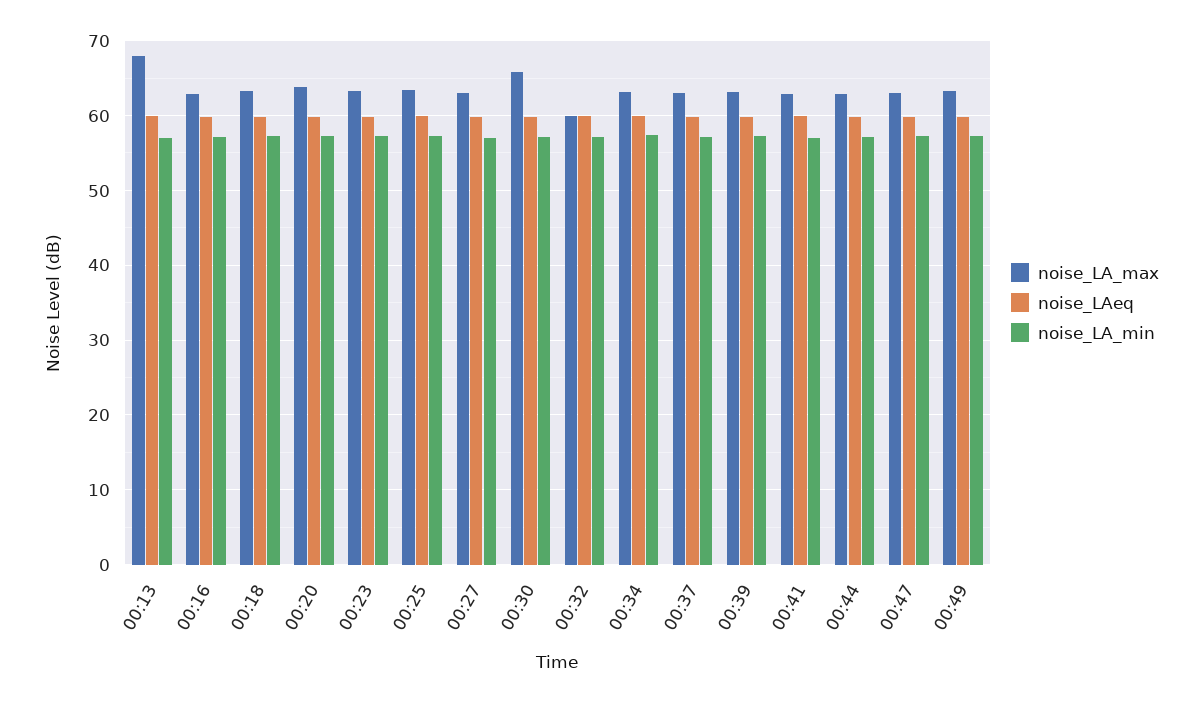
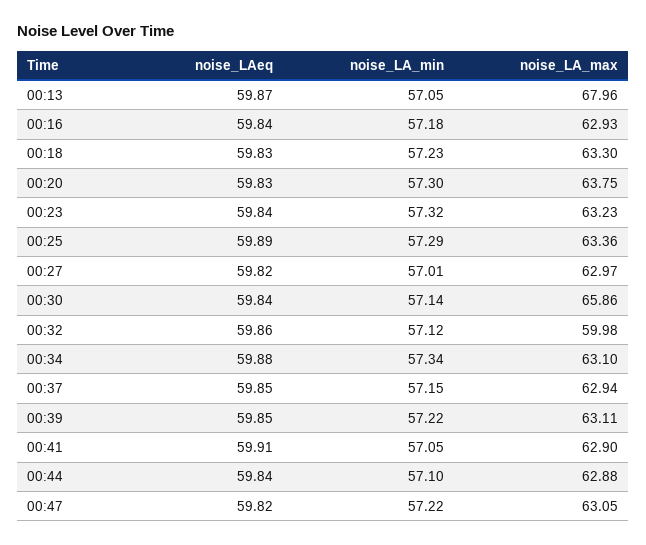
noise_LA_max, 00:49: 63 -> none
noise_LAeq, 00:49: 60 -> none
noise_LA_min, 00:49: 57 -> none

